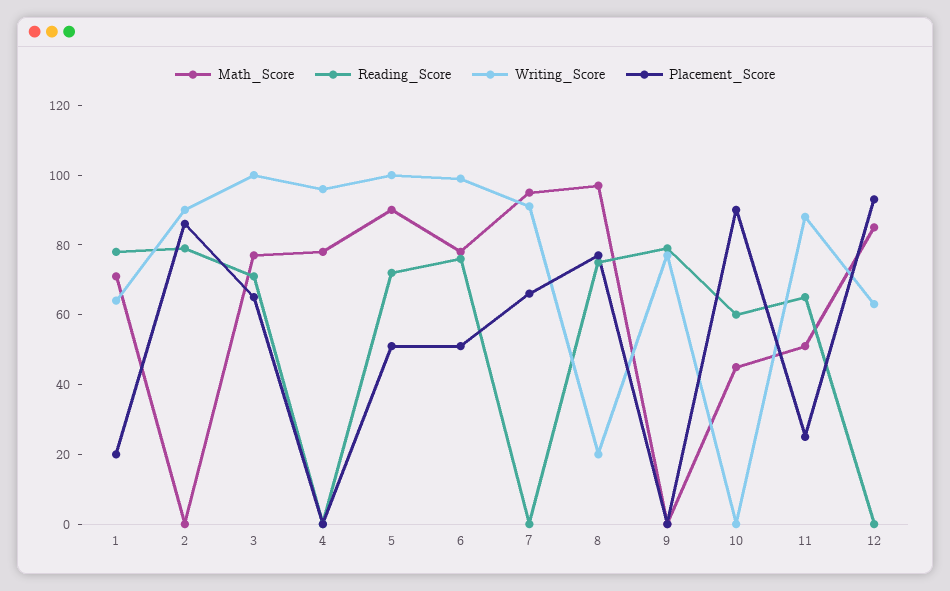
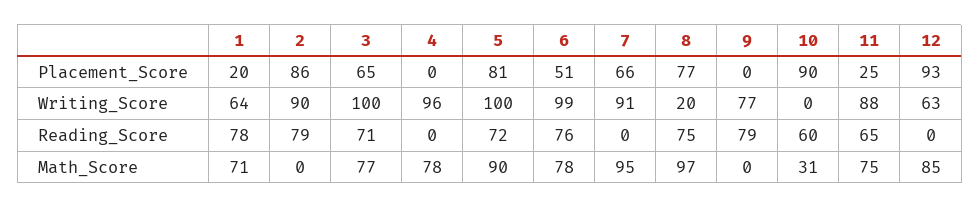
Placement_Score, 5: 50 -> 81
Math_Score, 10: 45 -> 31
Math_Score, 11: 50 -> 75

